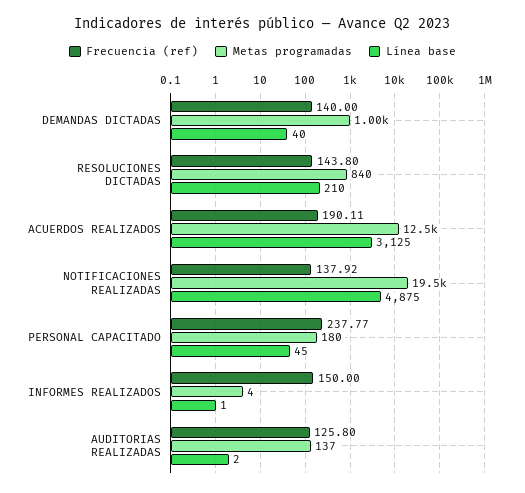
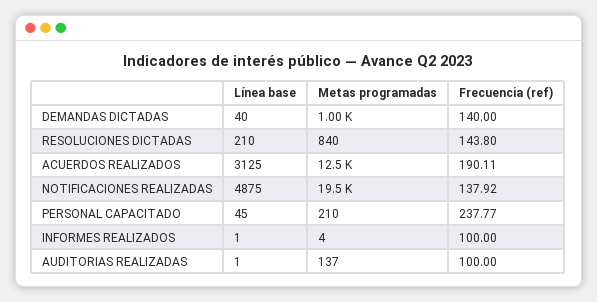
Metas programadas, PERSONAL CAPACITADO: 180 -> 210
Frecuencia (ref), INFORMES REALIZADOS: 150 -> 100
Frecuencia (ref), AUDITORIAS REALIZADAS: 125.8 -> 100
Línea base, AUDITORIAS REALIZADAS: 2 -> 1

